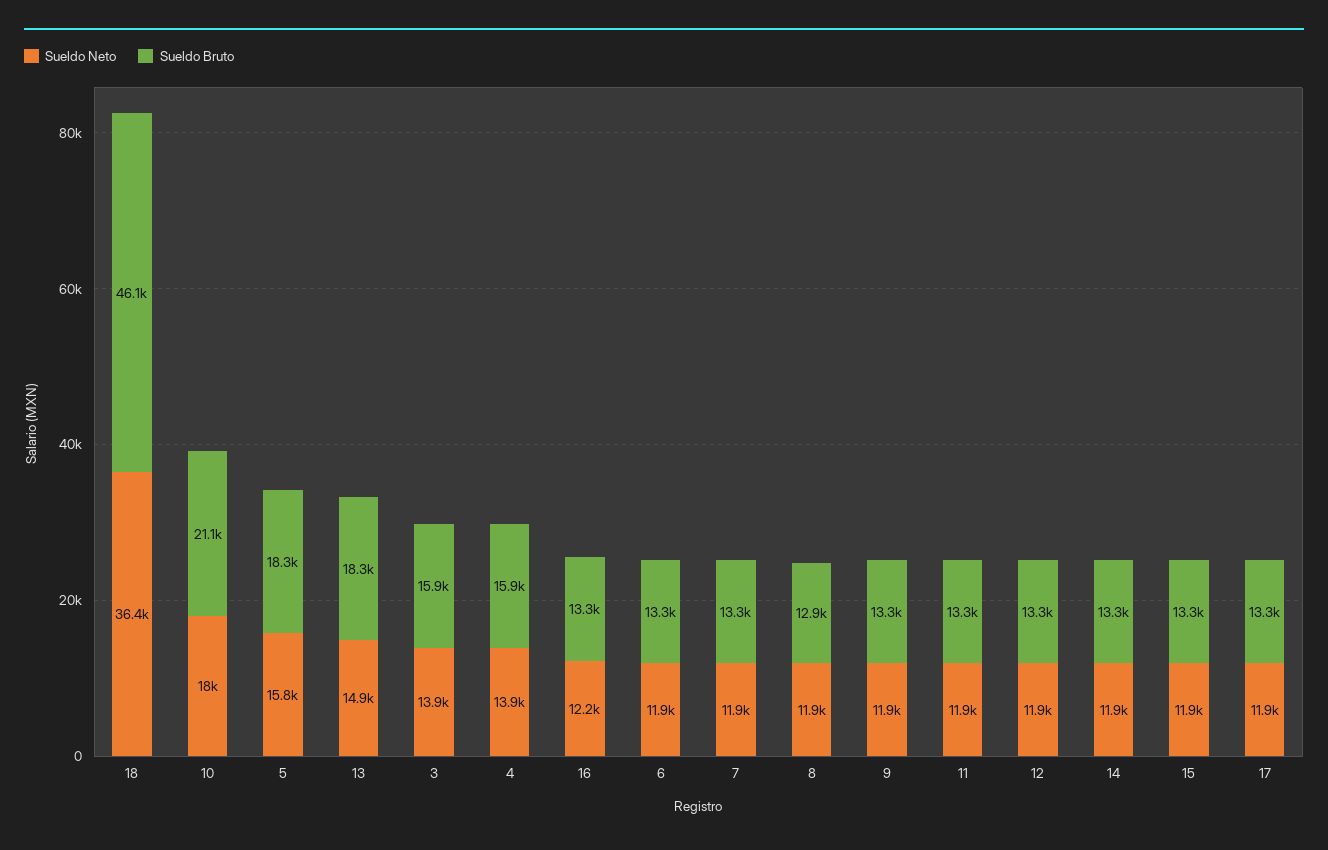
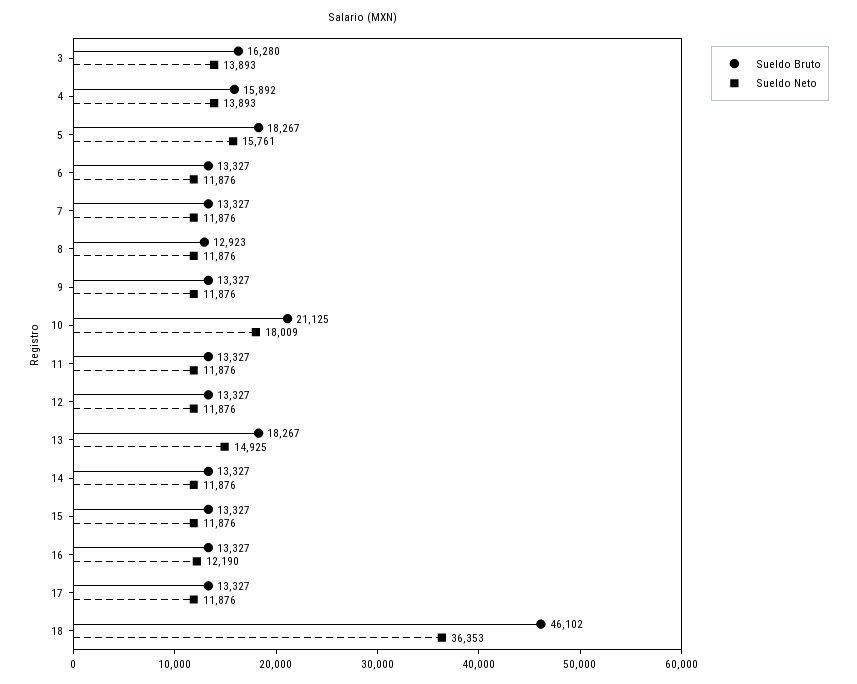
Sueldo Bruto, 3: 15900 -> 16280

